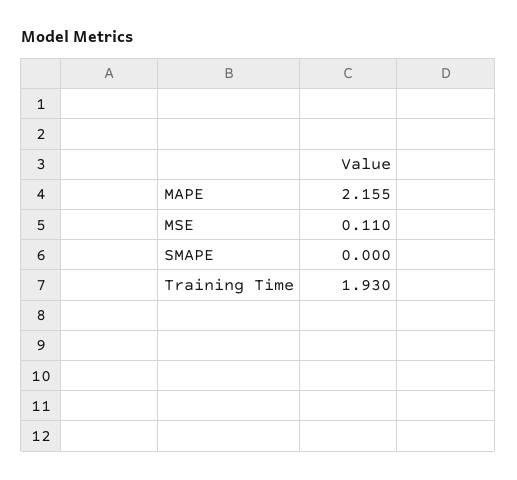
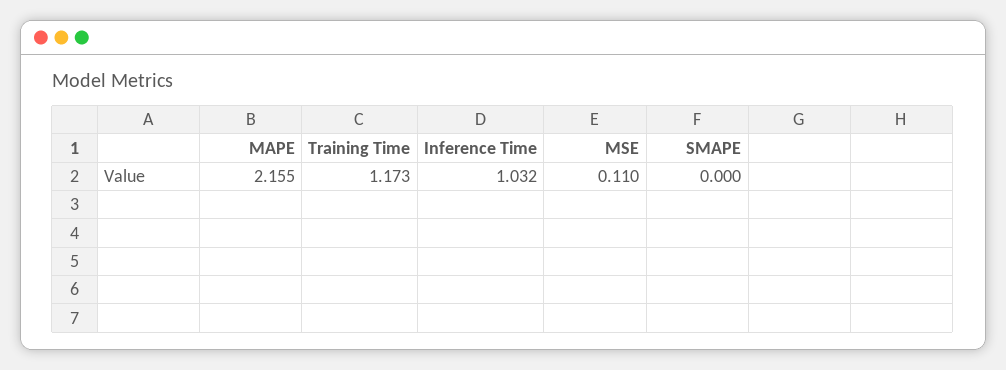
Training Time: 1.93 -> 1.173
Inference Time: none -> 1.032

